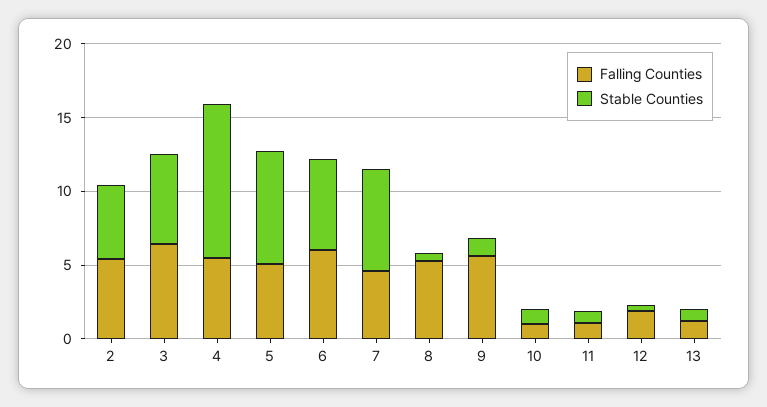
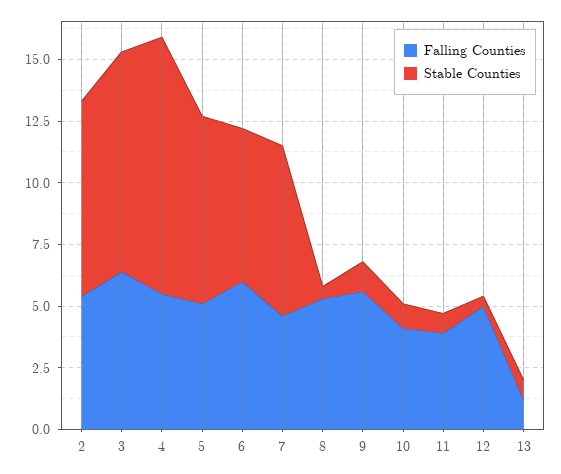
Stable Counties, 2: 5 -> 8
Stable Counties, 3: 6 -> 9
Falling Counties, 10: 1 -> 4
Falling Counties, 11: 1 -> 4
Falling Counties, 12: 2 -> 5

